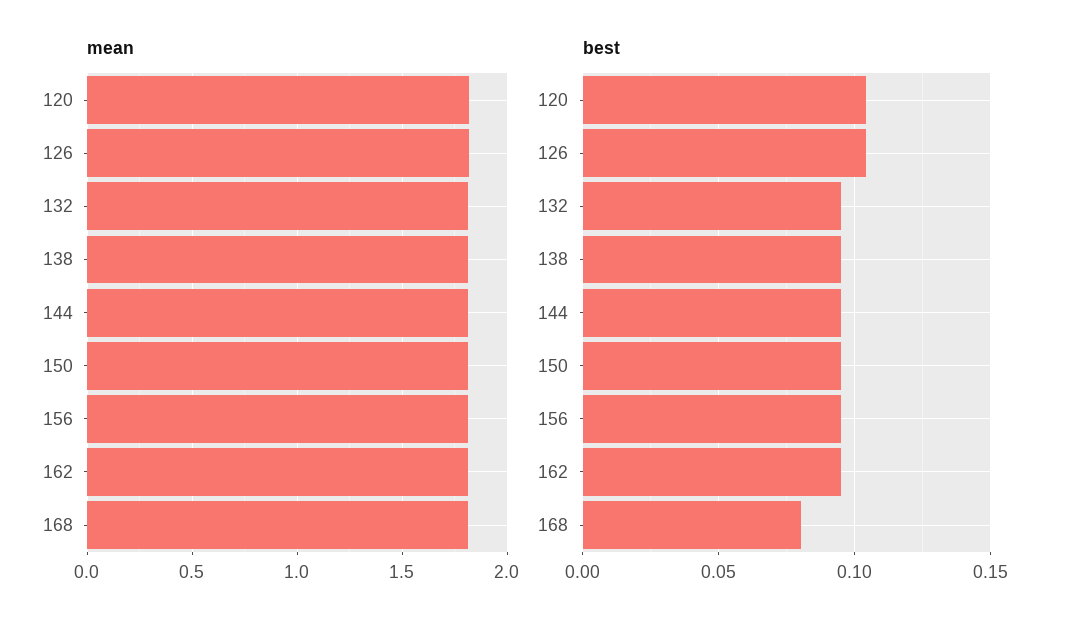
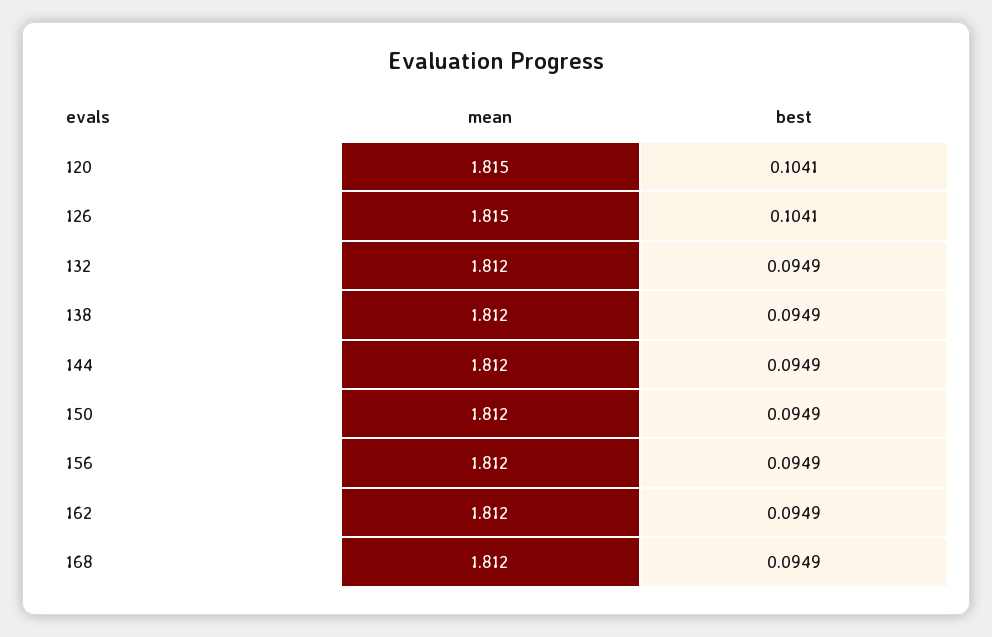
best, 168: 0.08 -> 0.0949

